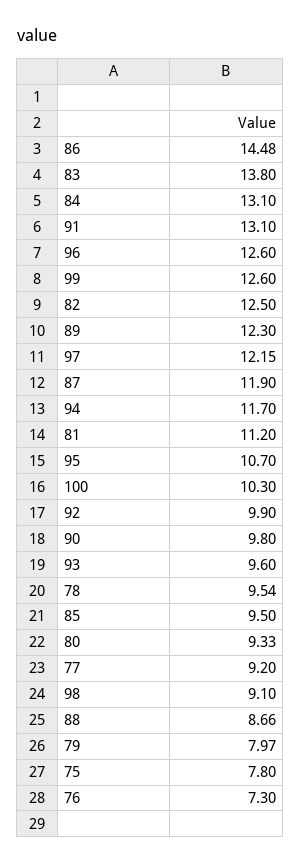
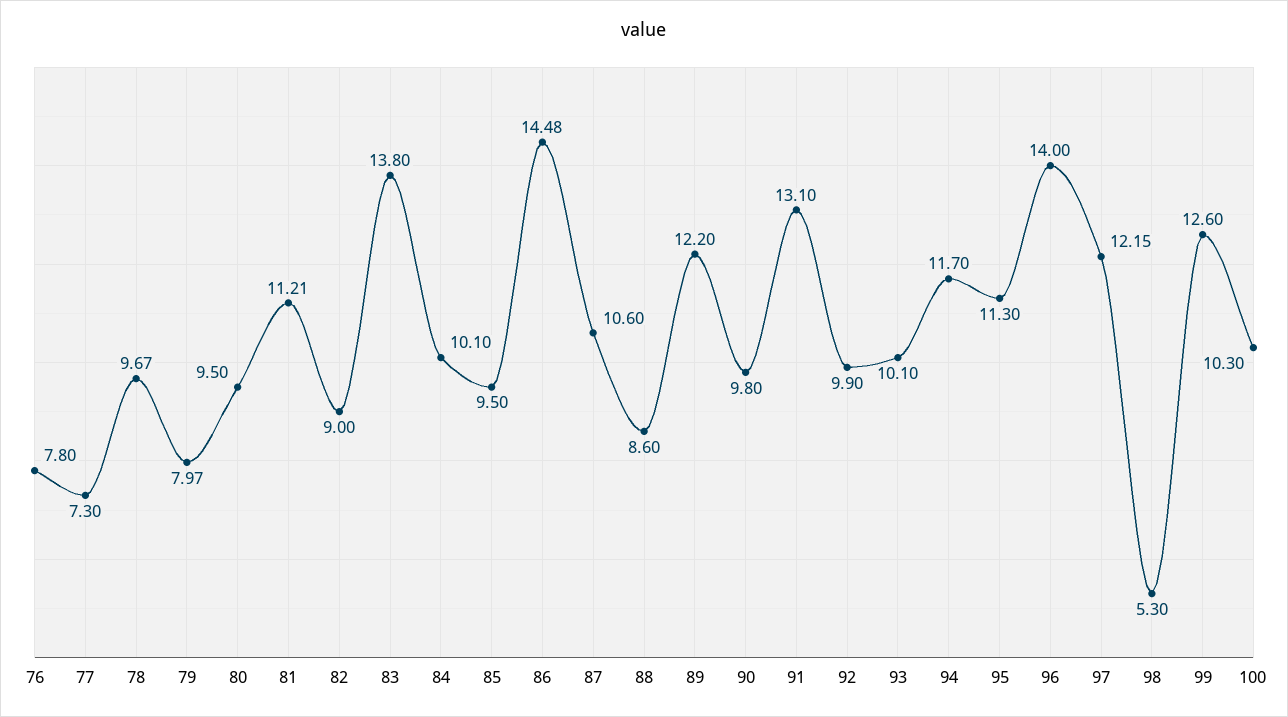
84: 13.1 -> 10.1
96: 12.6 -> 14
82: 12.5 -> 9
89: 12.3 -> 12.2
87: 11.9 -> 10.6
81: 11.2 -> 11.21
95: 10.7 -> 11.3
93: 9.6 -> 10.1
78: 9.54 -> 9.67
80: 9.33 -> 9.5
77: 9.2 -> 7.3
98: 9.1 -> 5.3
88: 8.66 -> 8.6
75: 7.8 -> none
76: 7.3 -> 7.8

